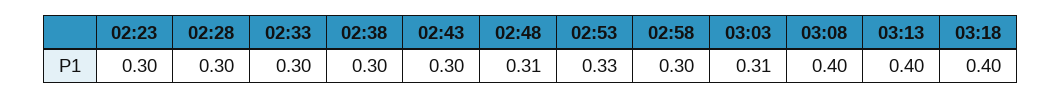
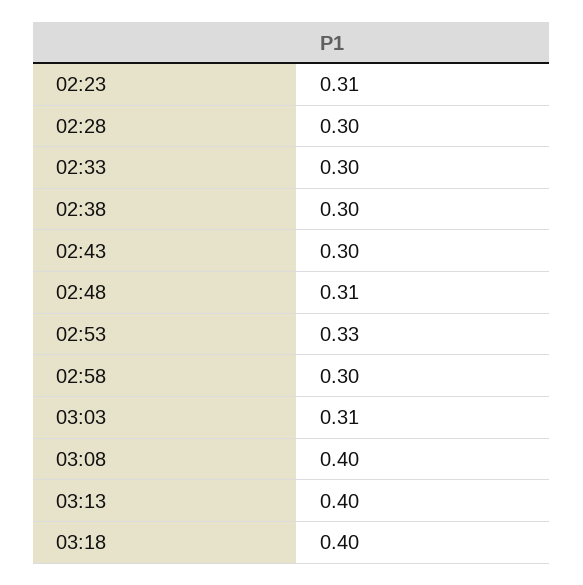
02:23: 0.3 -> 0.31

